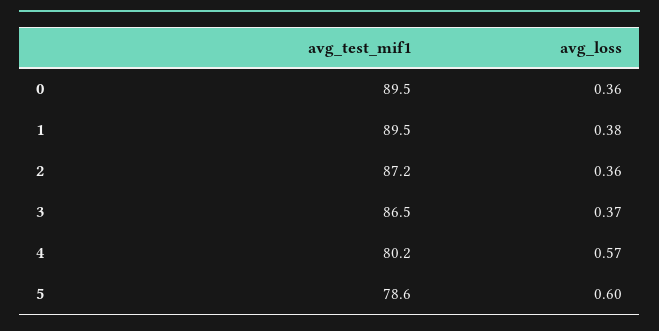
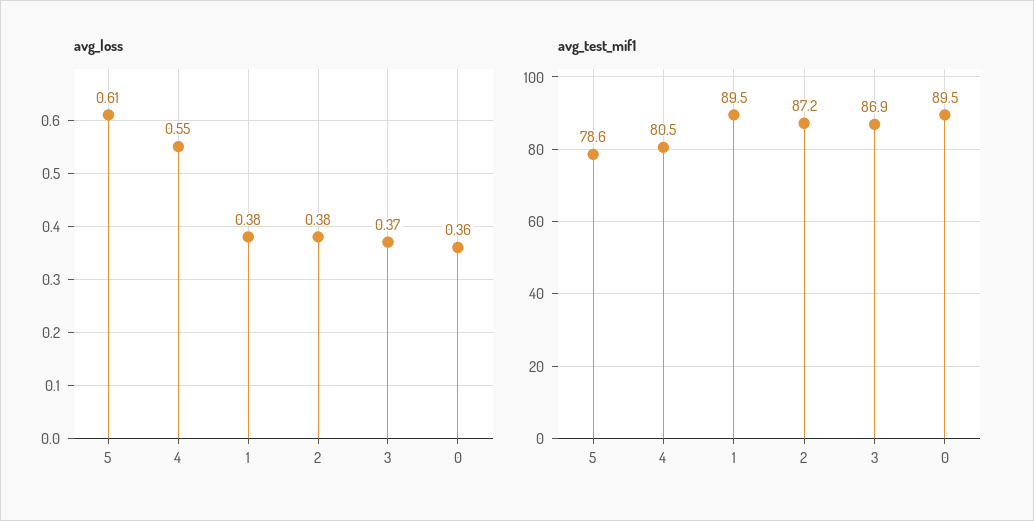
avg_loss, 2: 0.36 -> 0.38
avg_test_mif1, 3: 86.5 -> 86.9
avg_test_mif1, 4: 80.2 -> 80.5
avg_loss, 4: 0.57 -> 0.55
avg_loss, 5: 0.6 -> 0.61

